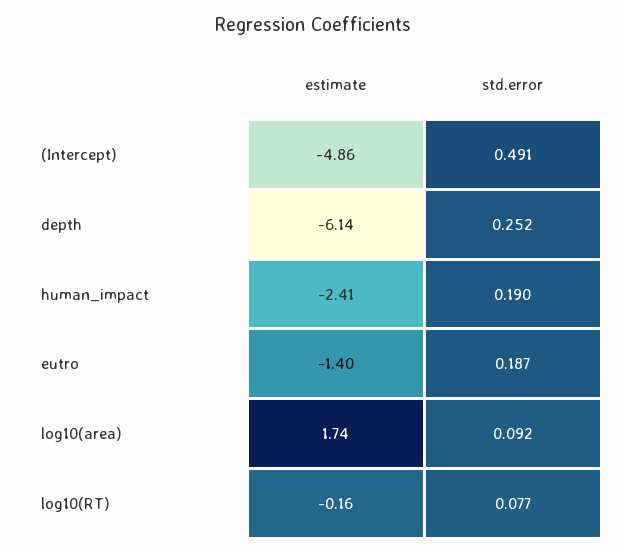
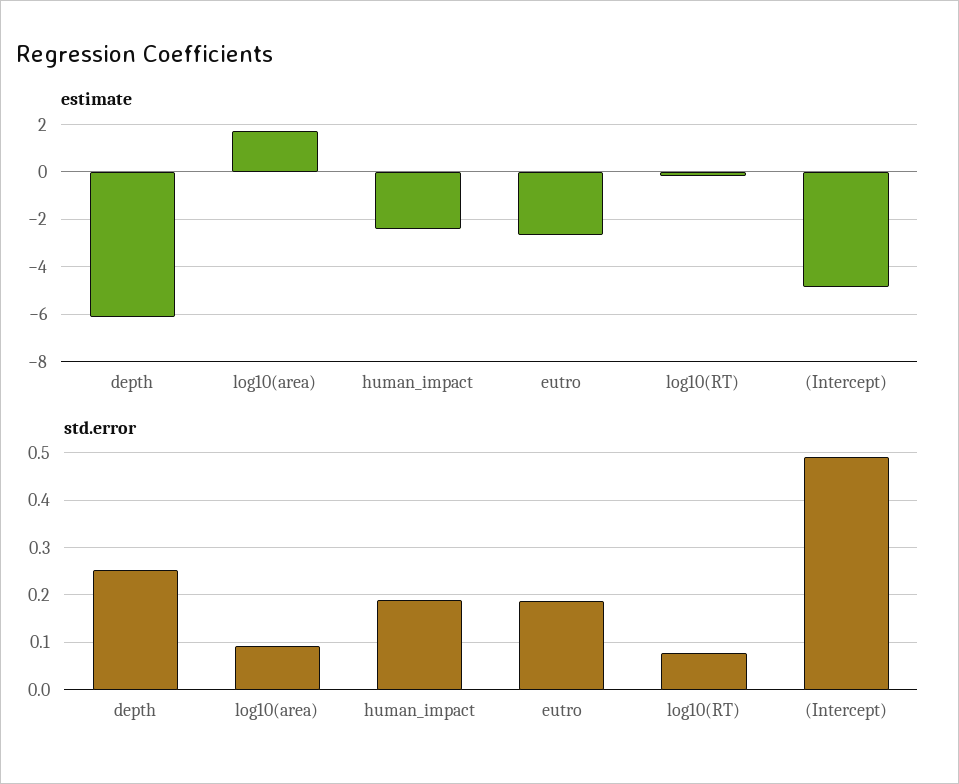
estimate, eutro: -1.4 -> -2.5

